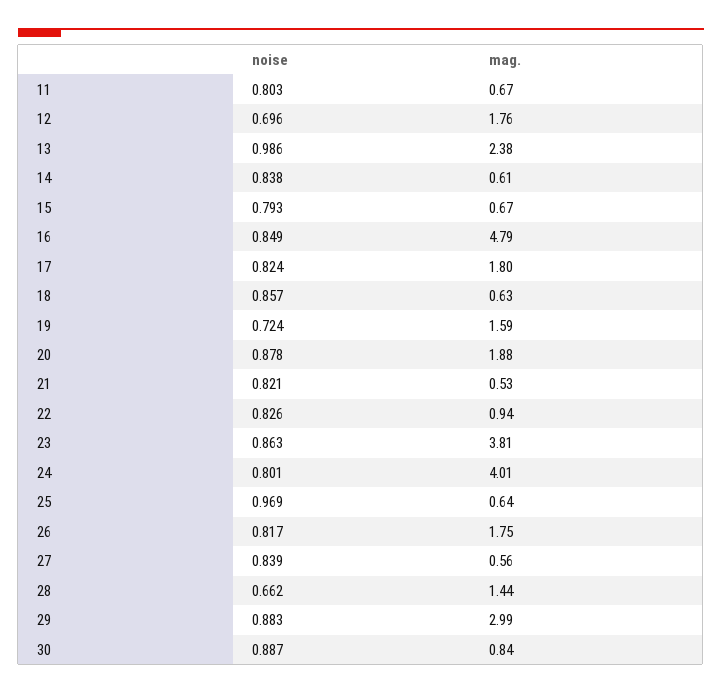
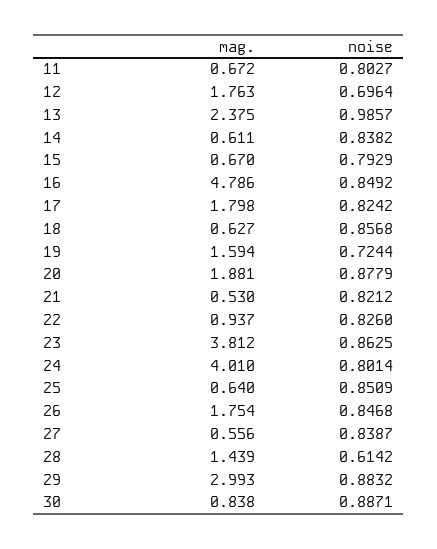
noise, 25: 0.969 -> 0.8509
noise, 26: 0.817 -> 0.8468
noise, 28: 0.662 -> 0.6142

